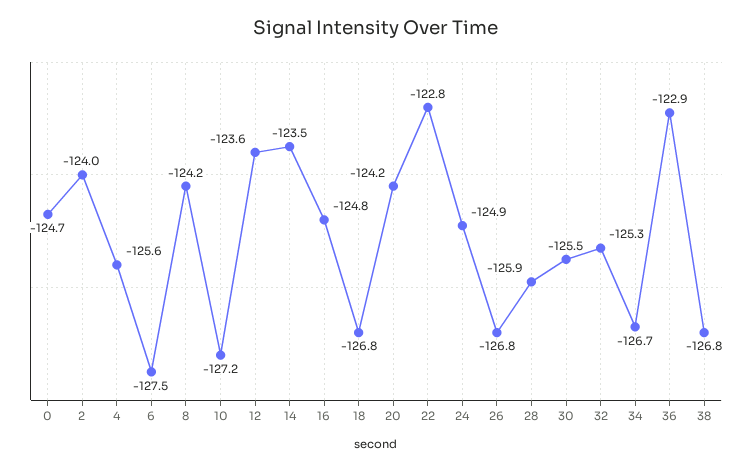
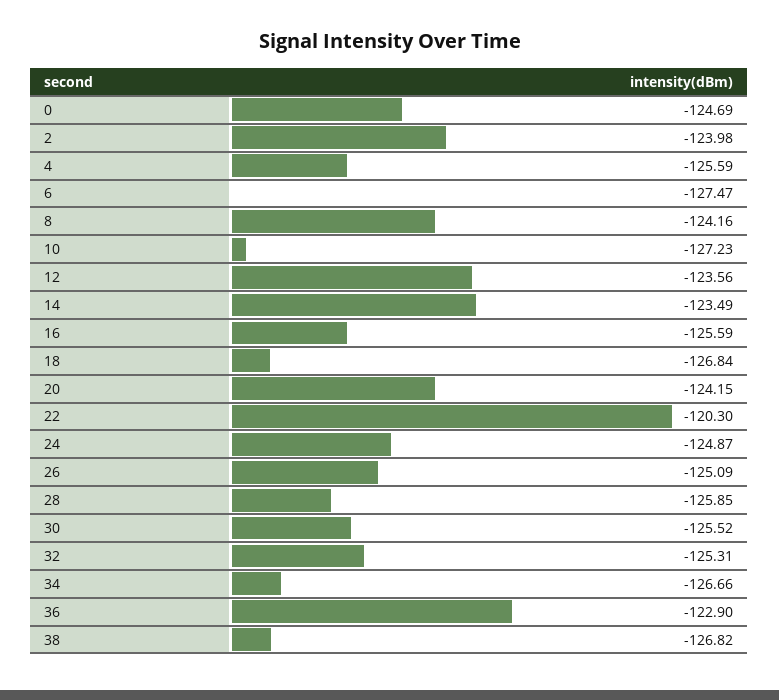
16: -124.8 -> -125.59
22: -122.8 -> -120.3
26: -126.8 -> -125.09

